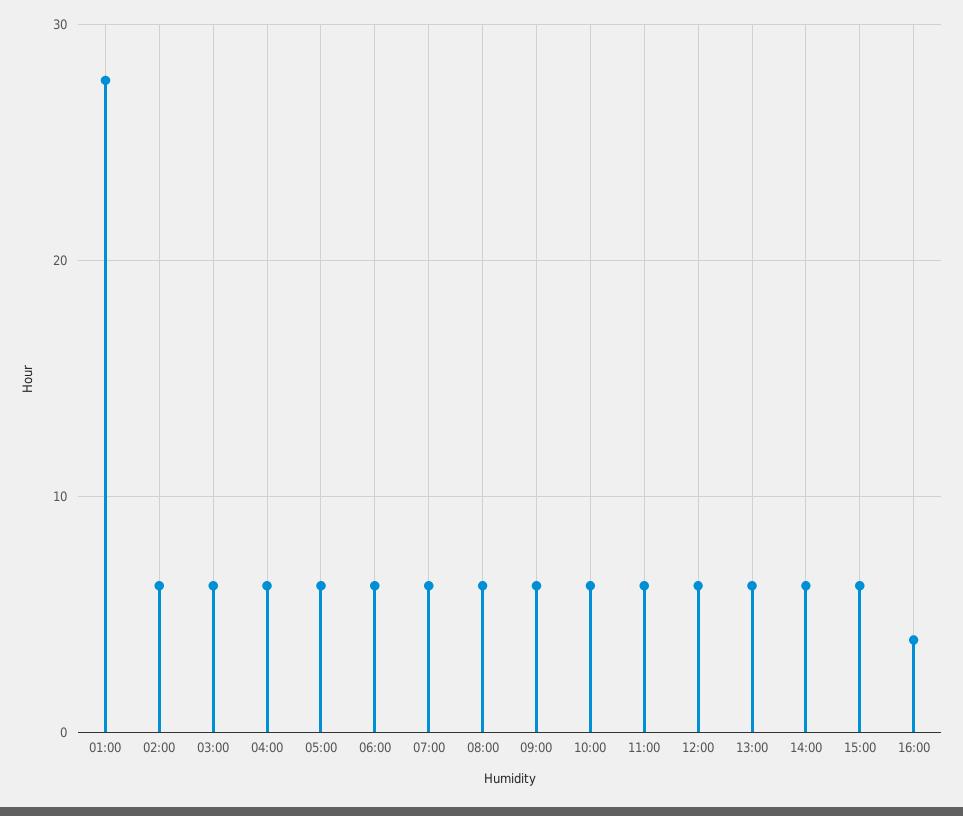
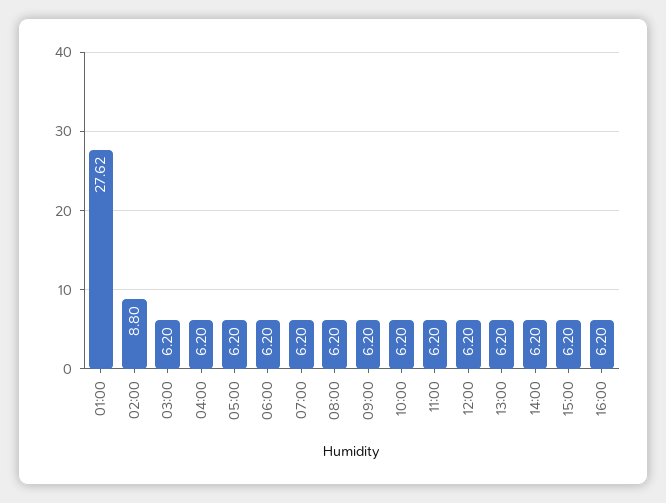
02:00: 6 -> 8.8
16:00: 4 -> 6.2

